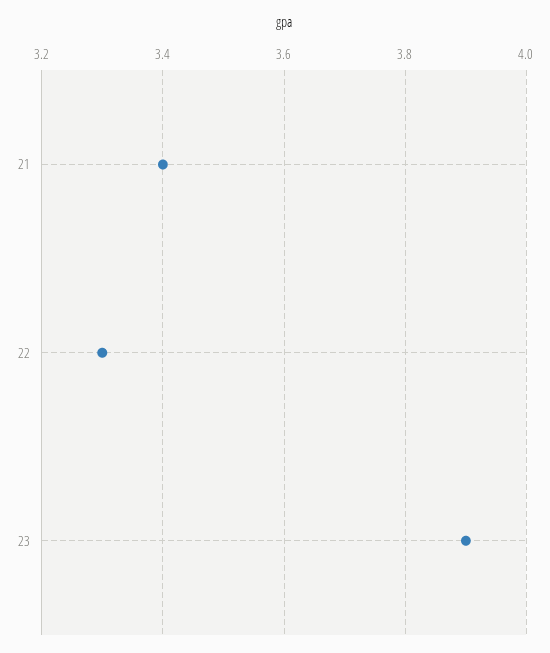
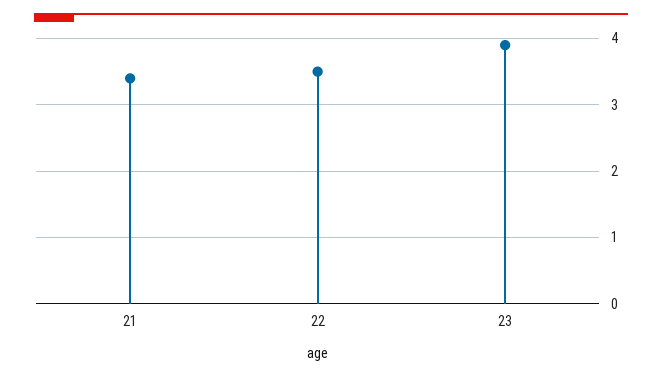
22: 3.3 -> 3.5

